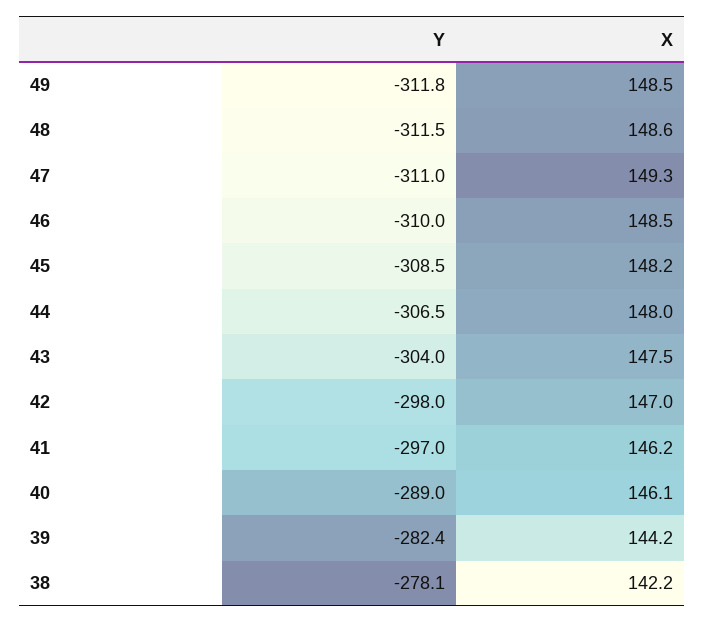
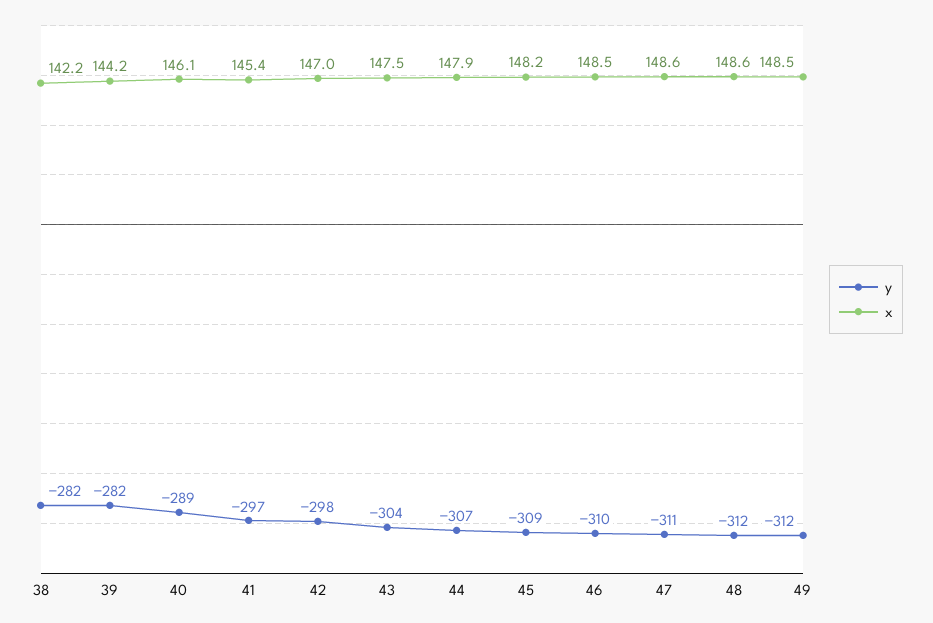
X, 47: 149.3 -> 148.6
X, 44: 148 -> 147.9
X, 41: 146.2 -> 145.4
Y, 38: -278.1 -> -282

